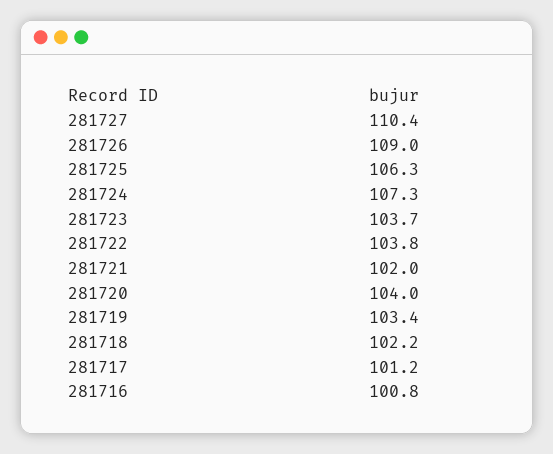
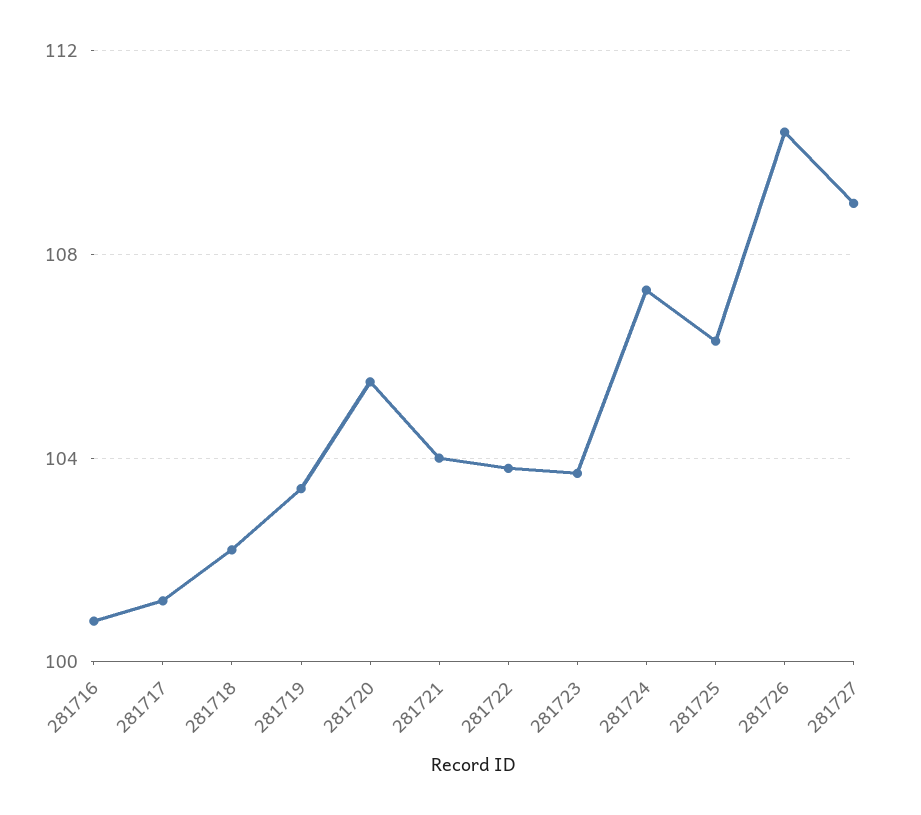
281727: 110.4 -> 109
281726: 109 -> 110.5
281721: 102 -> 104
281720: 104 -> 105.5

